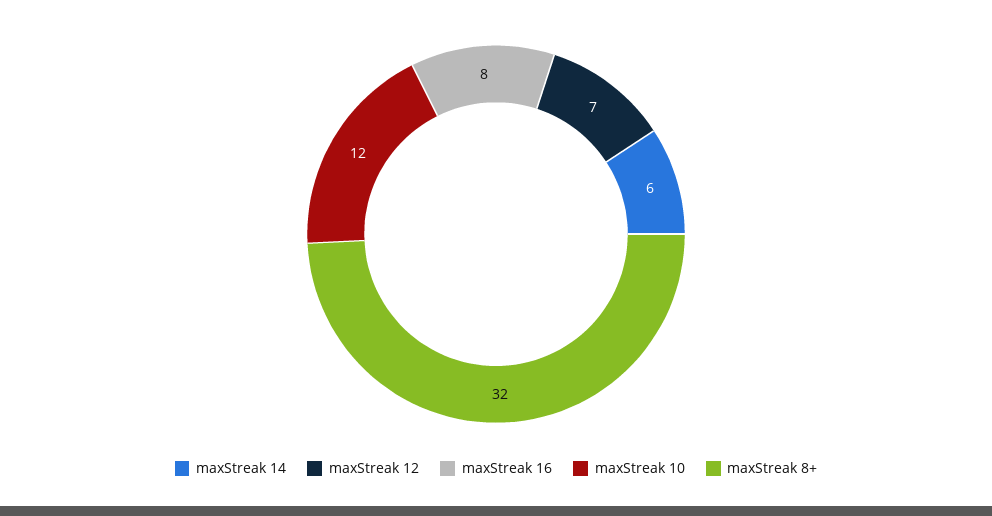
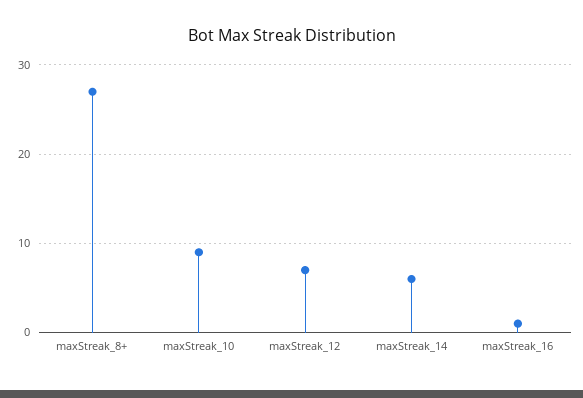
maxStreak 16: 8 -> 1
maxStreak 10: 12 -> 9
maxStreak 8+: 32 -> 27

